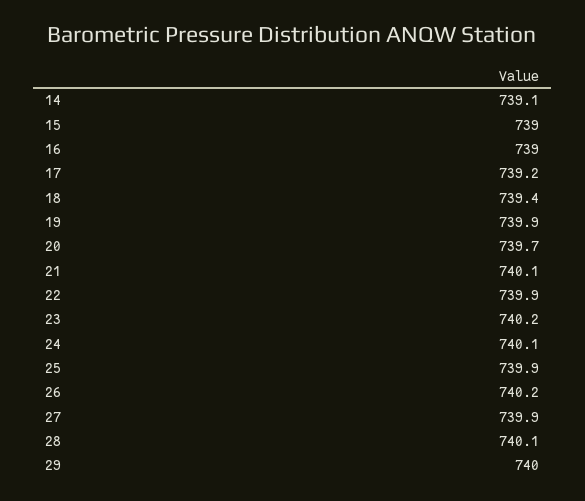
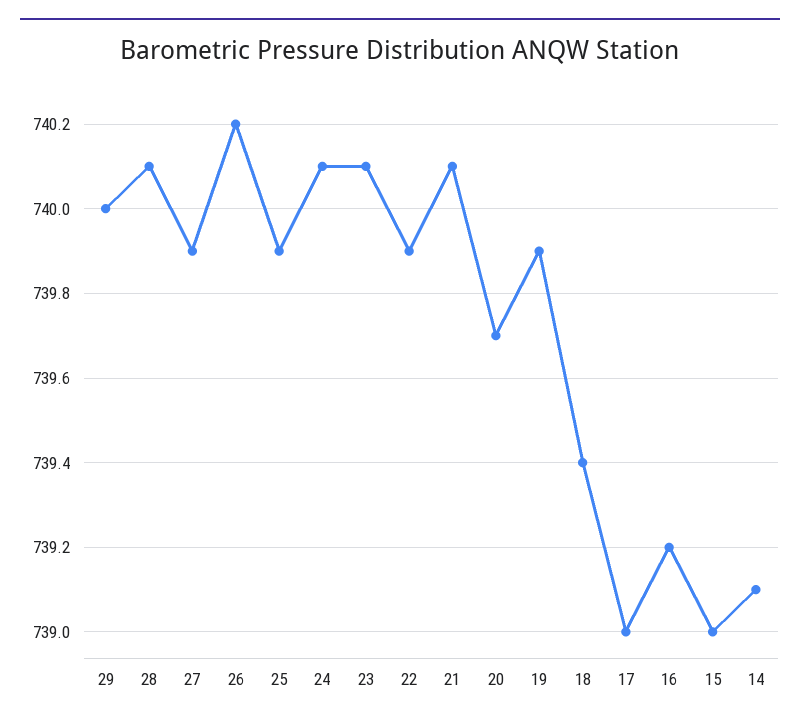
16: 739 -> 739.2
17: 739.2 -> 739
23: 740.2 -> 740.1

